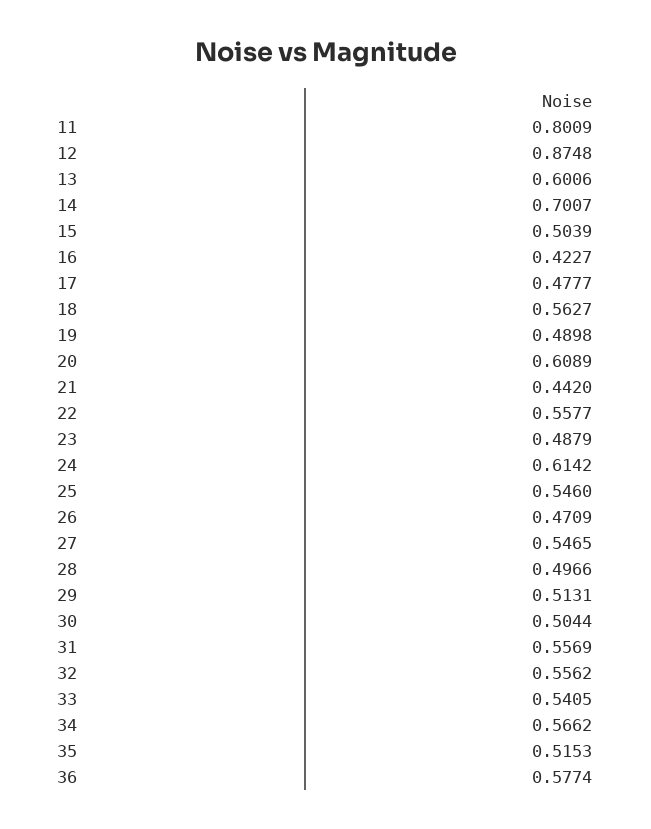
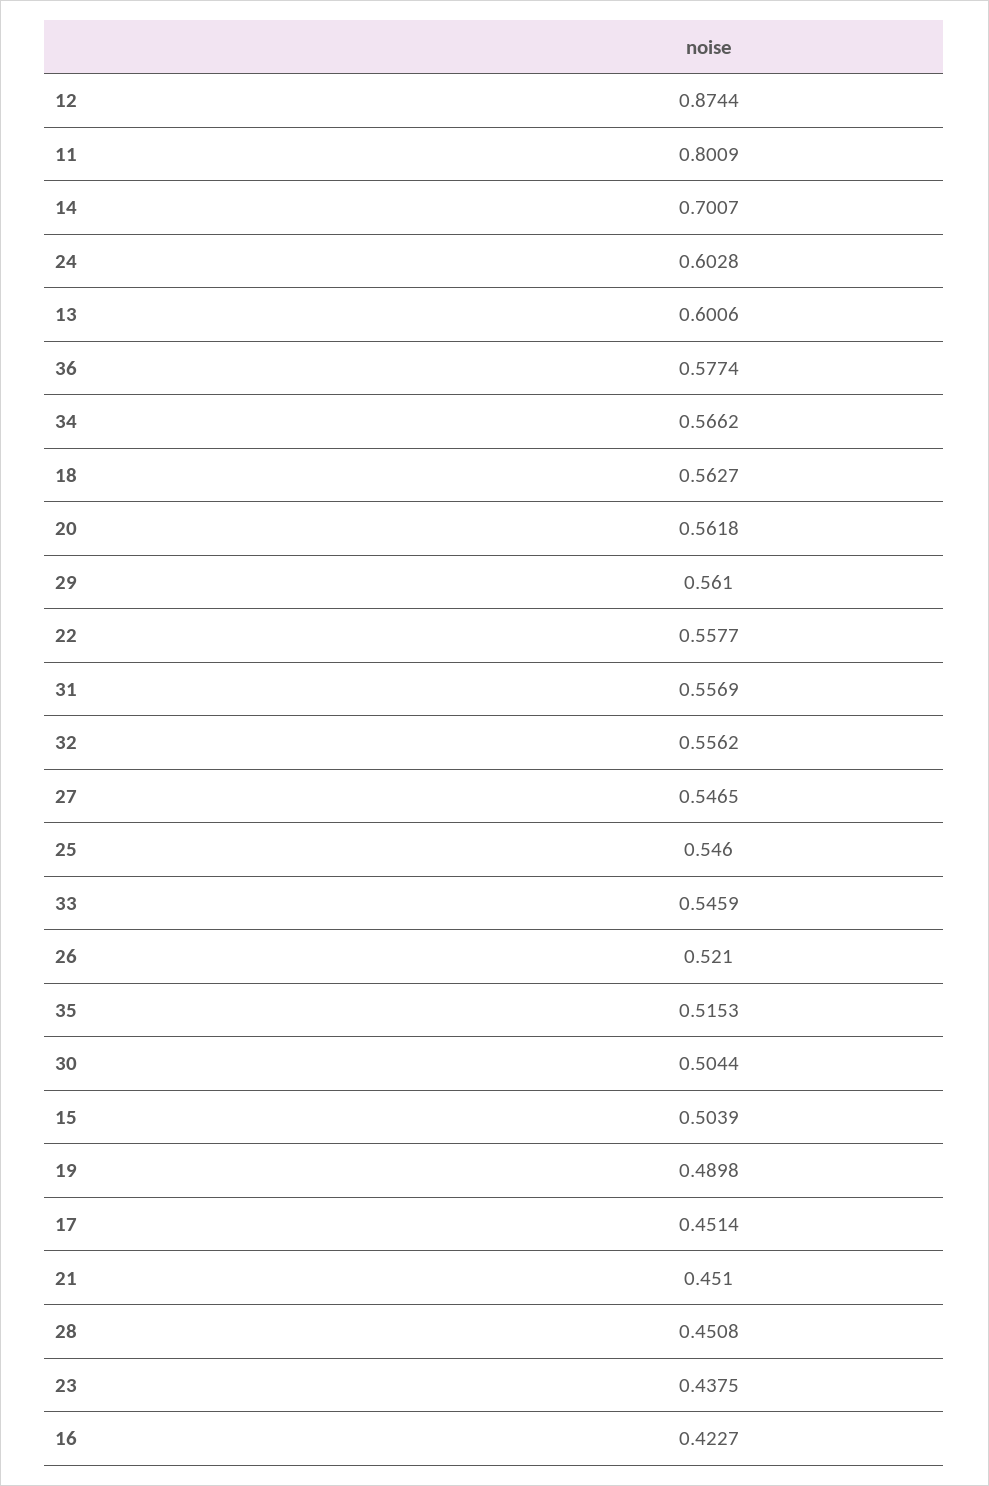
12: 0.8748 -> 0.8744
17: 0.4777 -> 0.4514
20: 0.6089 -> 0.5618
21: 0.442 -> 0.451
23: 0.4879 -> 0.4375
24: 0.6142 -> 0.6028
26: 0.4709 -> 0.521
28: 0.4966 -> 0.4508
29: 0.5131 -> 0.561
33: 0.5405 -> 0.5459

